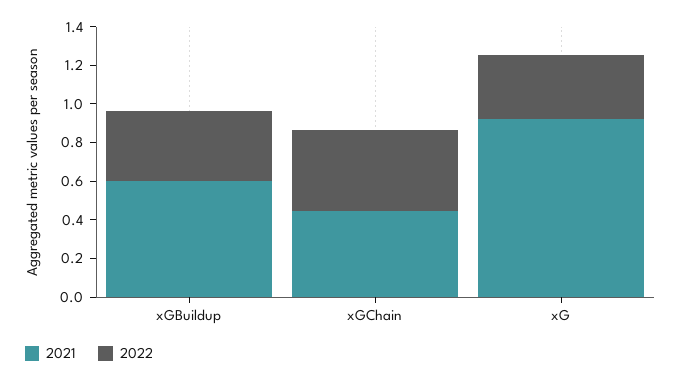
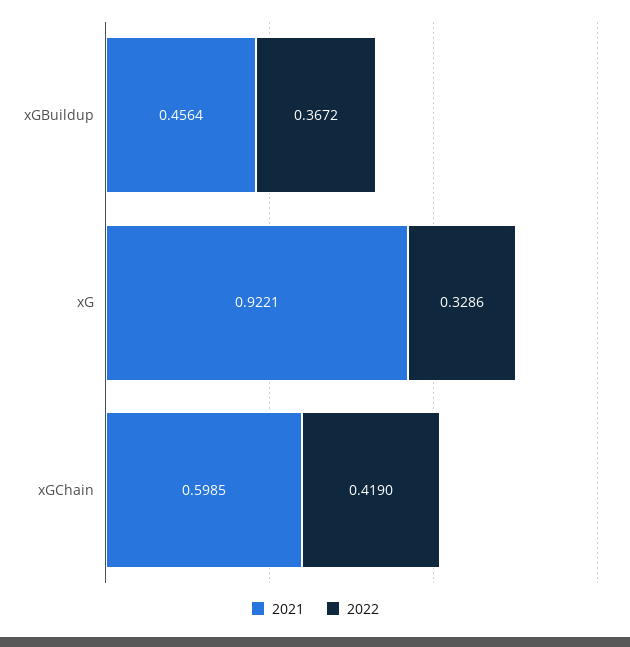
2021, xGBuildup: 0.6 -> 0.4564
2021, xGChain: 0.45 -> 0.5985

